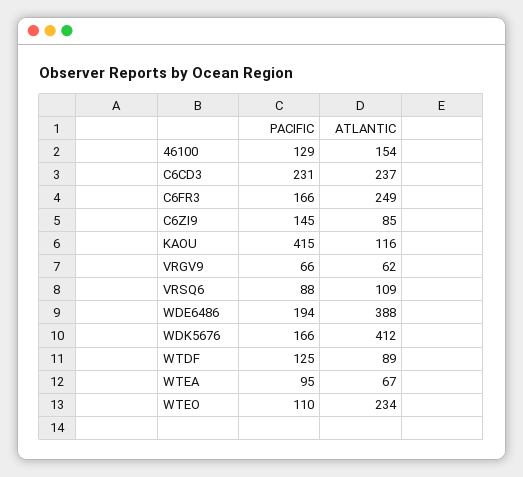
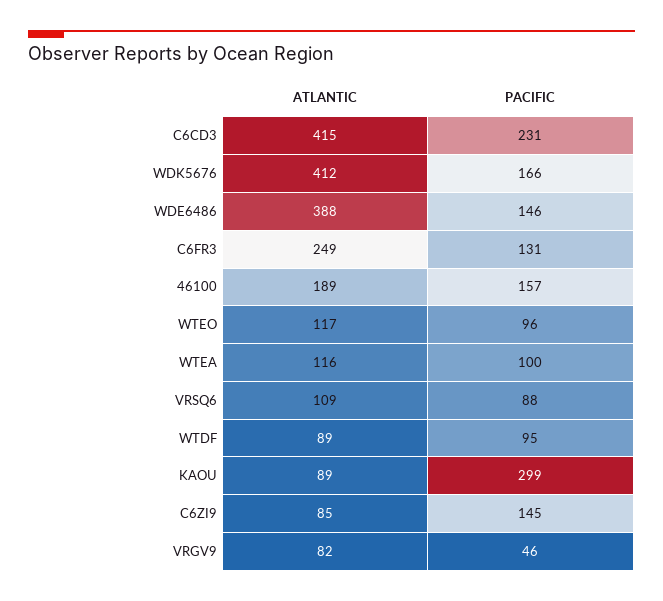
PACIFIC, 46100: 129 -> 157
ATLANTIC, 46100: 154 -> 189
ATLANTIC, C6CD3: 237 -> 415
PACIFIC, C6FR3: 166 -> 131
PACIFIC, KAOU: 415 -> 299
ATLANTIC, KAOU: 116 -> 89
PACIFIC, VRGV9: 66 -> 46
ATLANTIC, VRGV9: 62 -> 82
PACIFIC, WDE6486: 194 -> 146
PACIFIC, WTDF: 125 -> 95
PACIFIC, WTEA: 95 -> 100
ATLANTIC, WTEA: 67 -> 116
PACIFIC, WTEO: 110 -> 96
ATLANTIC, WTEO: 234 -> 117

